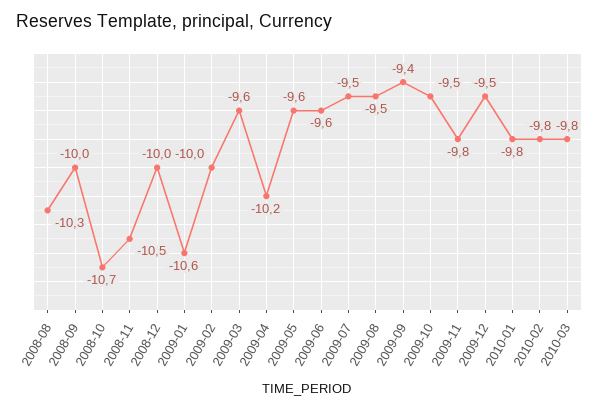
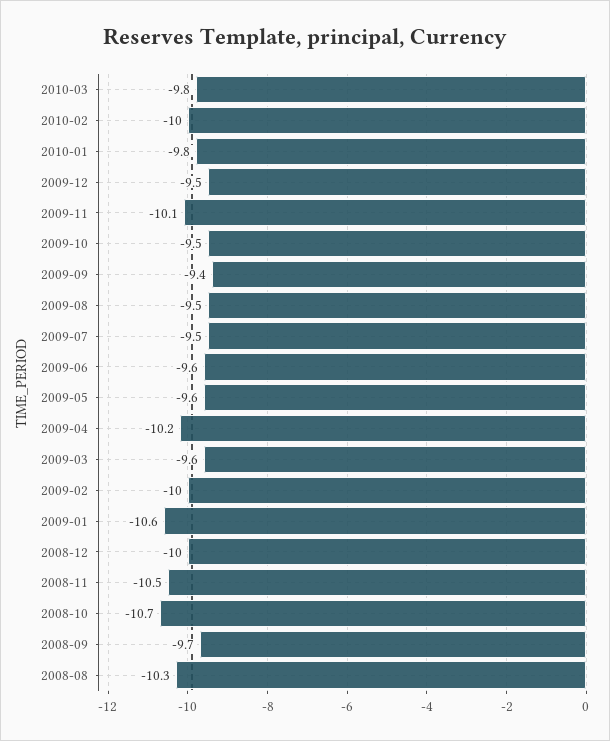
2008-09: -10 -> -9.7
2009-11: -9.8 -> -10.1
2010-02: -9.8 -> -10

